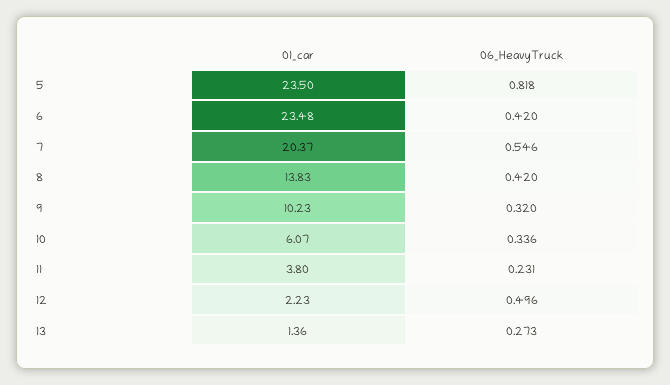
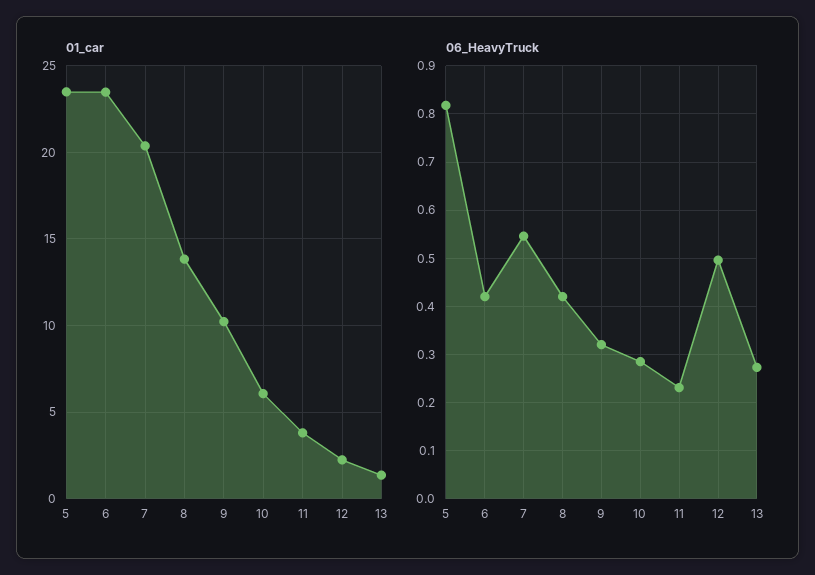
06_HeavyTruck, 10: 0.336 -> 0.28

